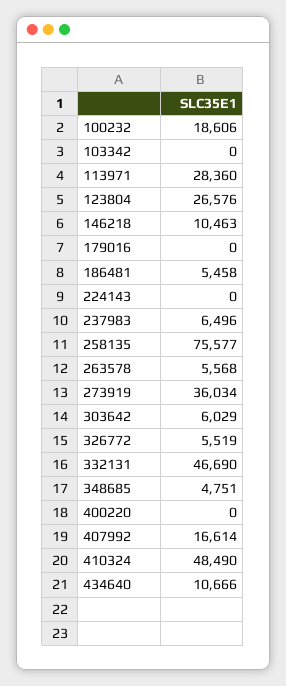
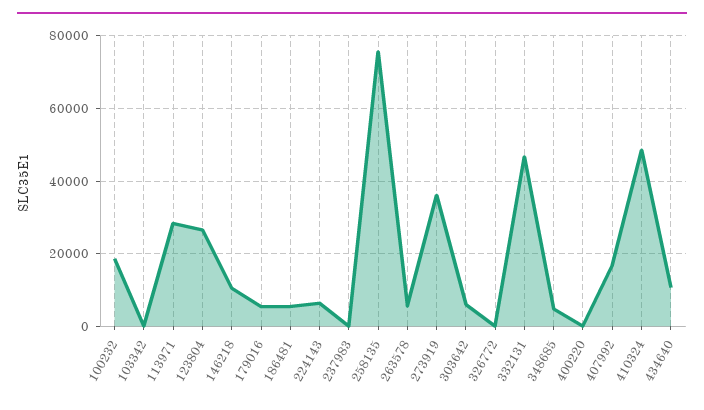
179016: 0 -> 6000
224143: 0 -> 6000
237983: 6496 -> 0
326772: 5519 -> 0

